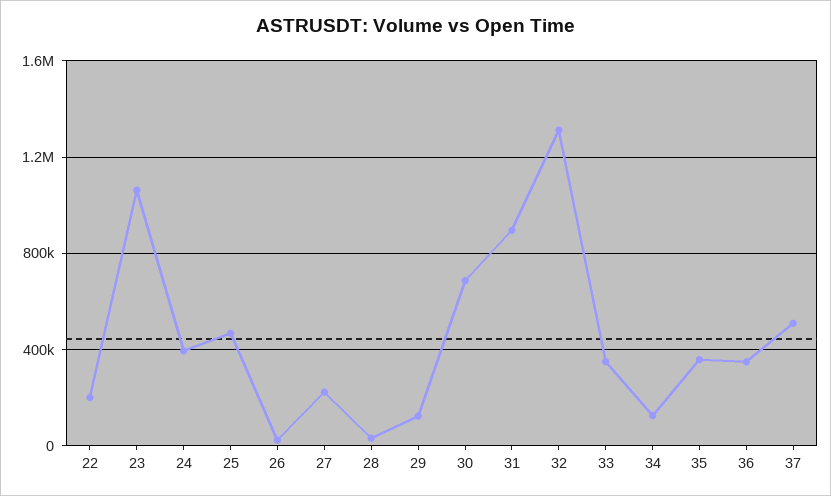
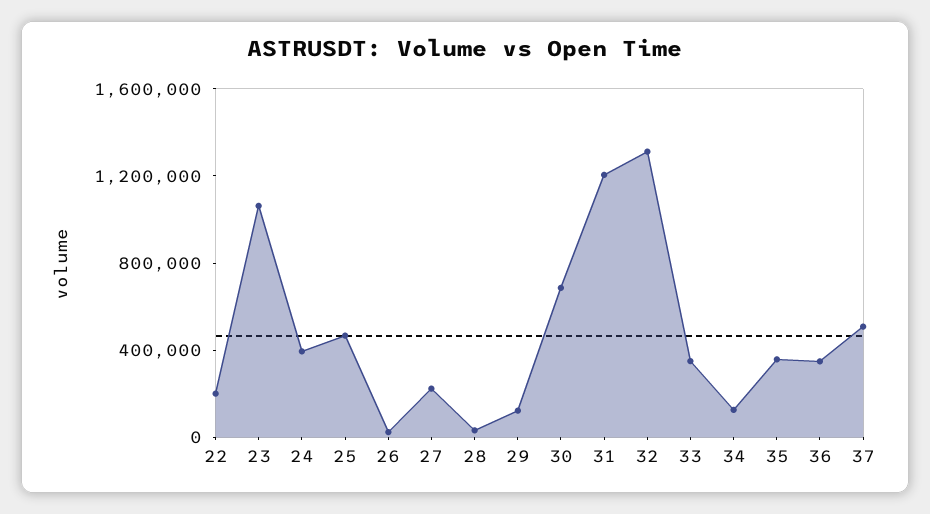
31: 900000 -> 1200000

